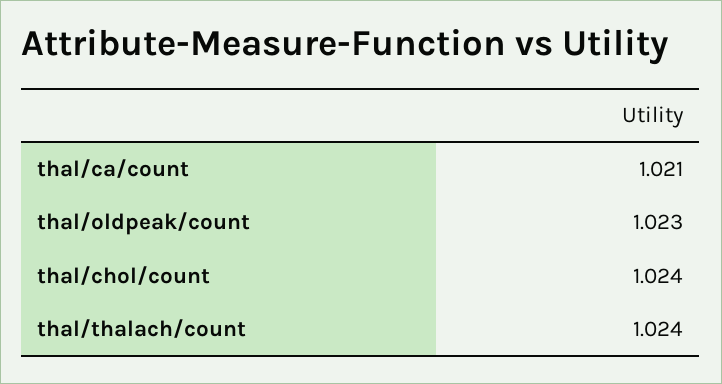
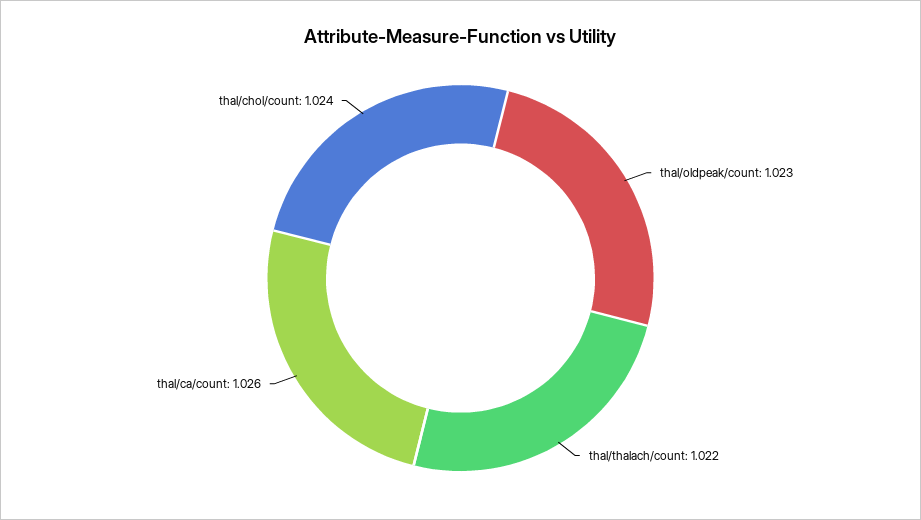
thal/ca/count: 1.021 -> 1.026
thal/thalach/count: 1.024 -> 1.022

